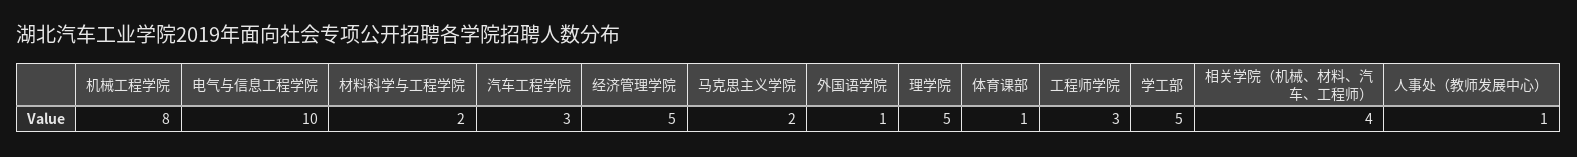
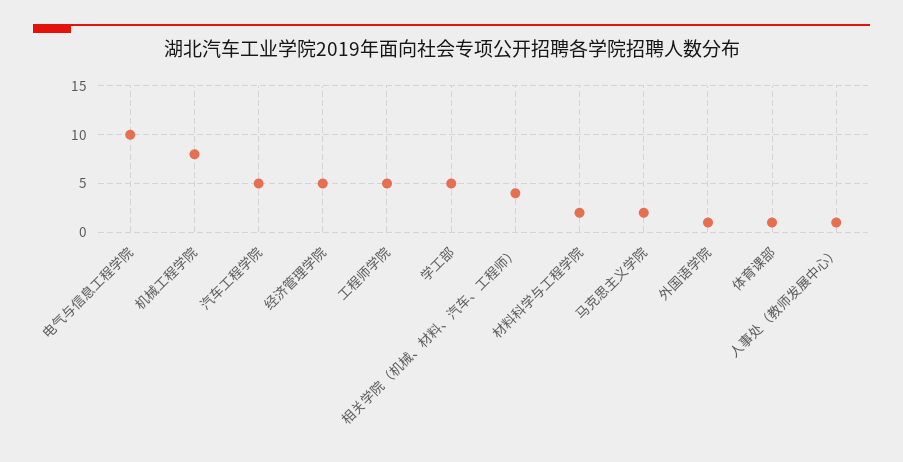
汽车工程学院: 3 -> 5
理学院: 5 -> none
工程师学院: 3 -> 5

